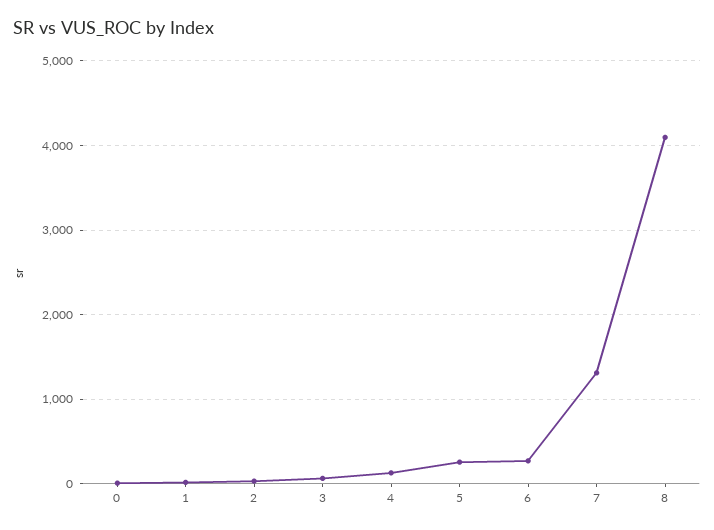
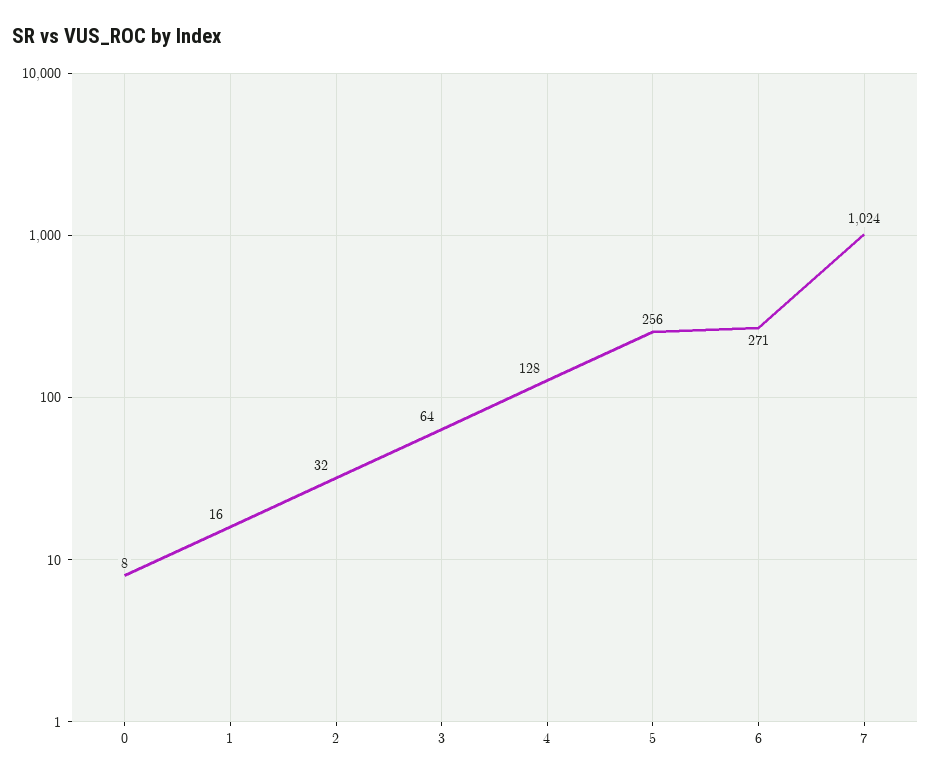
7: 1300 -> 1024
8: 4100 -> none

